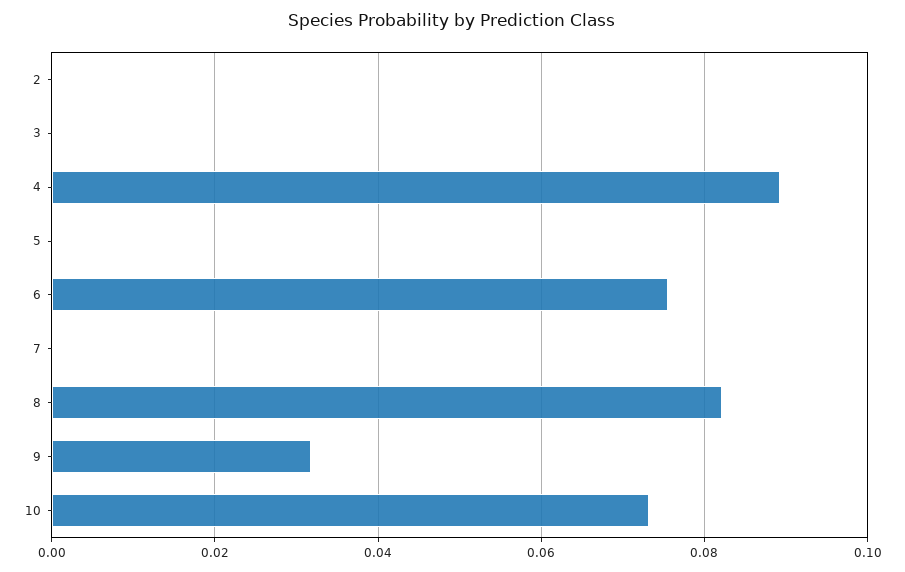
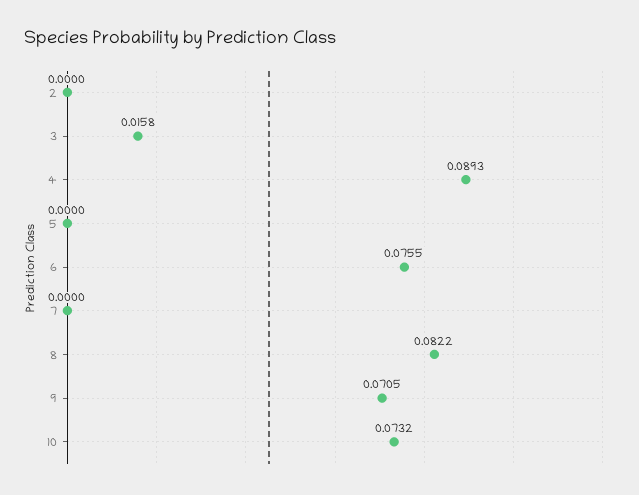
3: 0 -> 0.0158
9: 0.032 -> 0.0705

